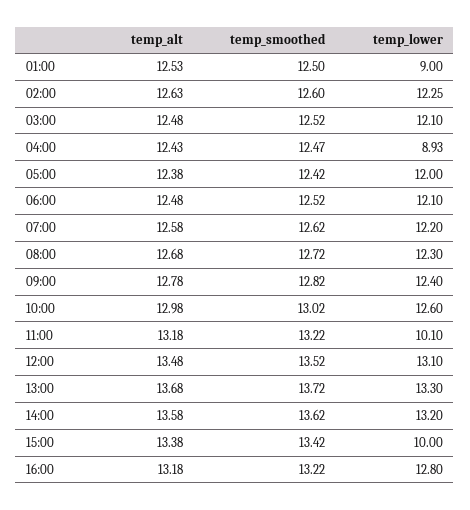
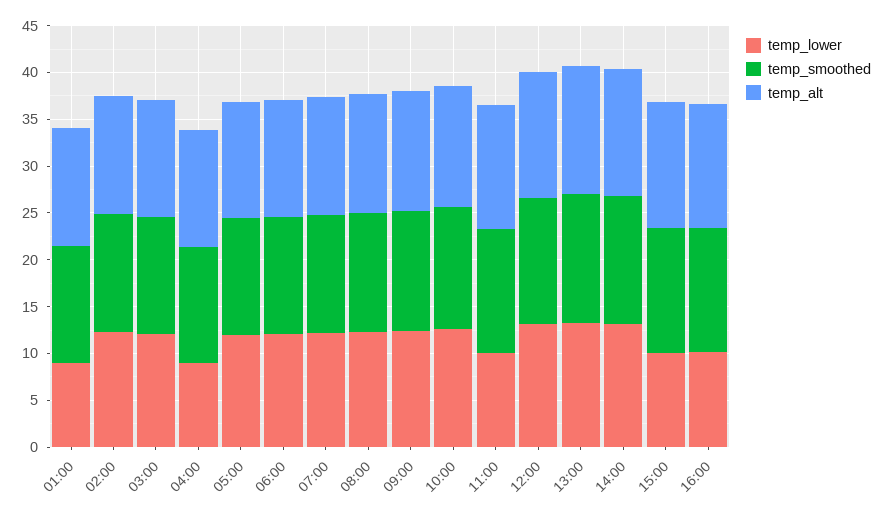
temp_lower, 16:00: 12.8 -> 10

